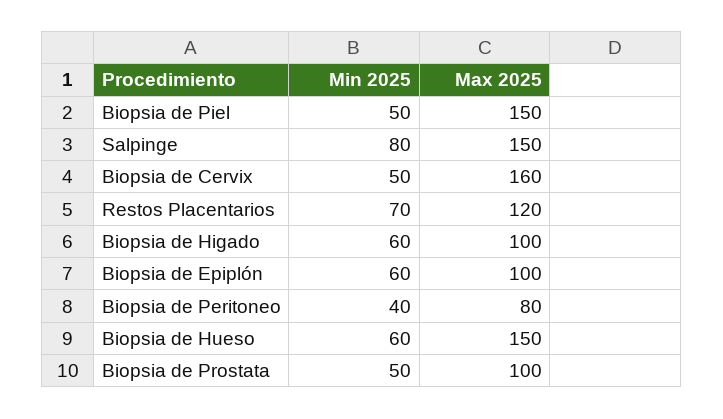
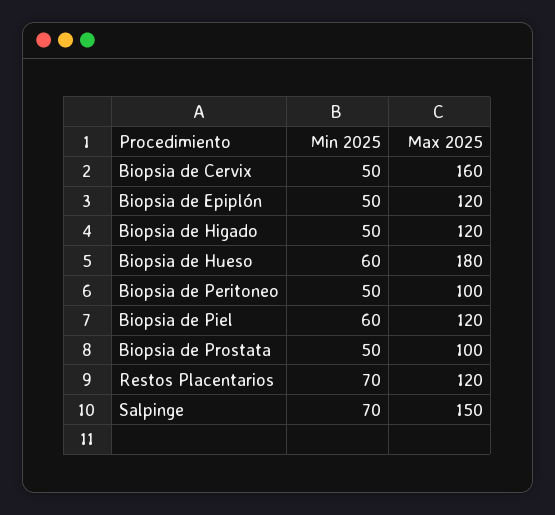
Min 2025, Biopsia de Piel: 50 -> 60
Max 2025, Biopsia de Piel: 150 -> 120
Min 2025, Salpinge: 80 -> 70
Min 2025, Biopsia de Higado: 60 -> 50
Max 2025, Biopsia de Higado: 100 -> 120
Min 2025, Biopsia de Epiplón: 60 -> 50
Max 2025, Biopsia de Epiplón: 100 -> 120
Min 2025, Biopsia de Peritoneo: 40 -> 50
Max 2025, Biopsia de Peritoneo: 80 -> 100
Max 2025, Biopsia de Hueso: 150 -> 180

